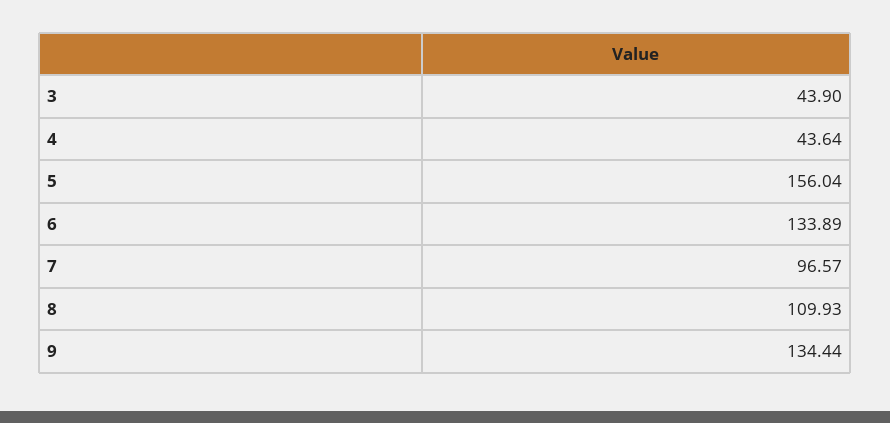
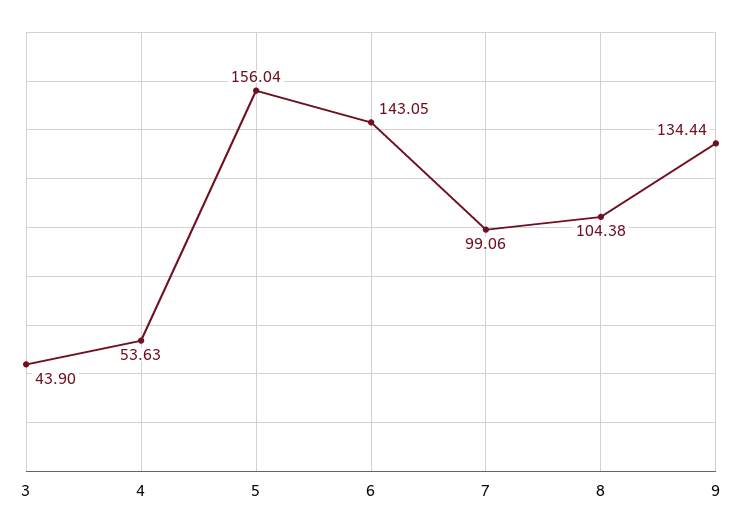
4: 43.64 -> 53.63
6: 133.89 -> 143.05
7: 96.57 -> 99.06
8: 109.93 -> 104.38

